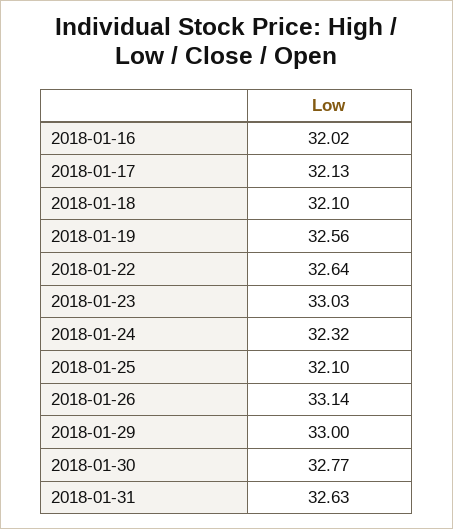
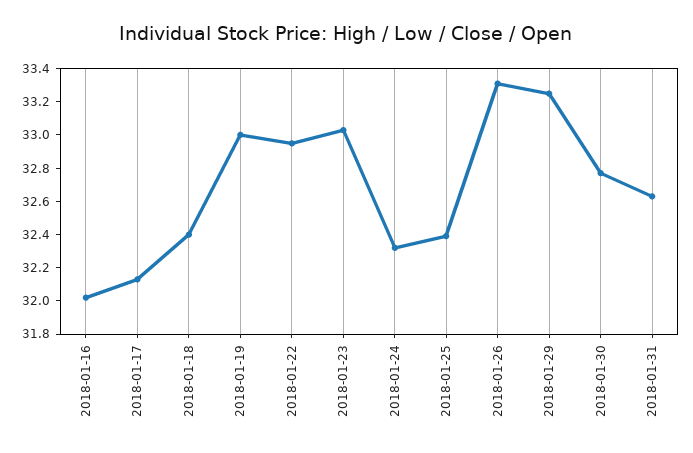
2018-01-18: 32.1 -> 32.4
2018-01-19: 32.56 -> 33
2018-01-22: 32.64 -> 32.95
2018-01-25: 32.1 -> 32.4
2018-01-26: 33.14 -> 33.3
2018-01-29: 33 -> 33.25

